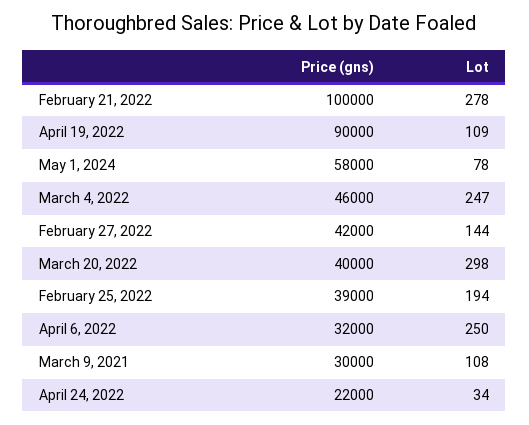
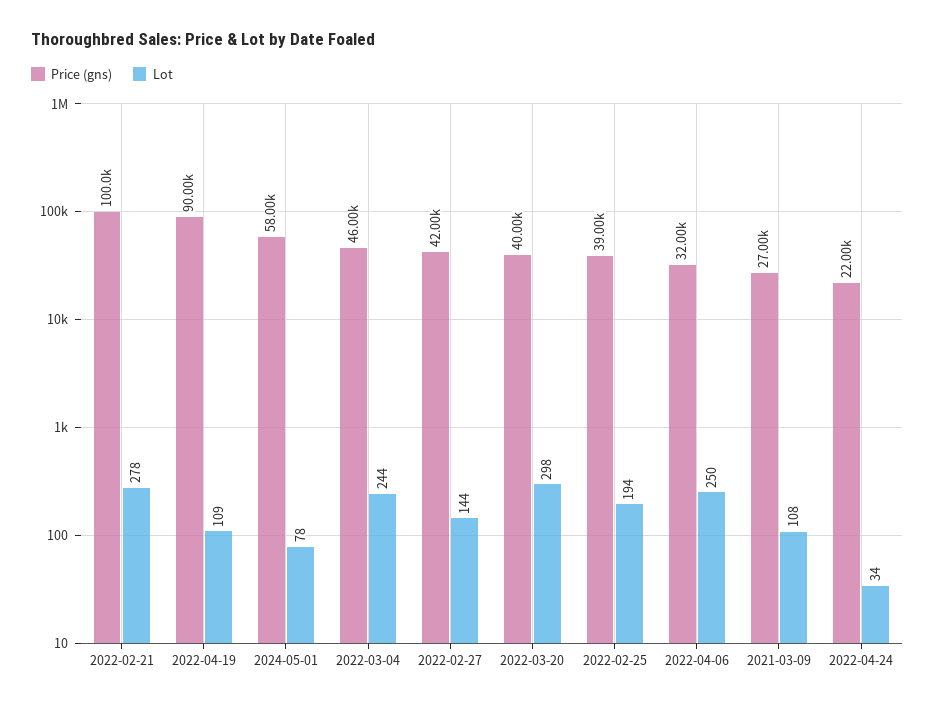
Lot, March 4, 2022: 247 -> 244
Price (gns), March 9, 2021: 30000 -> 27000

